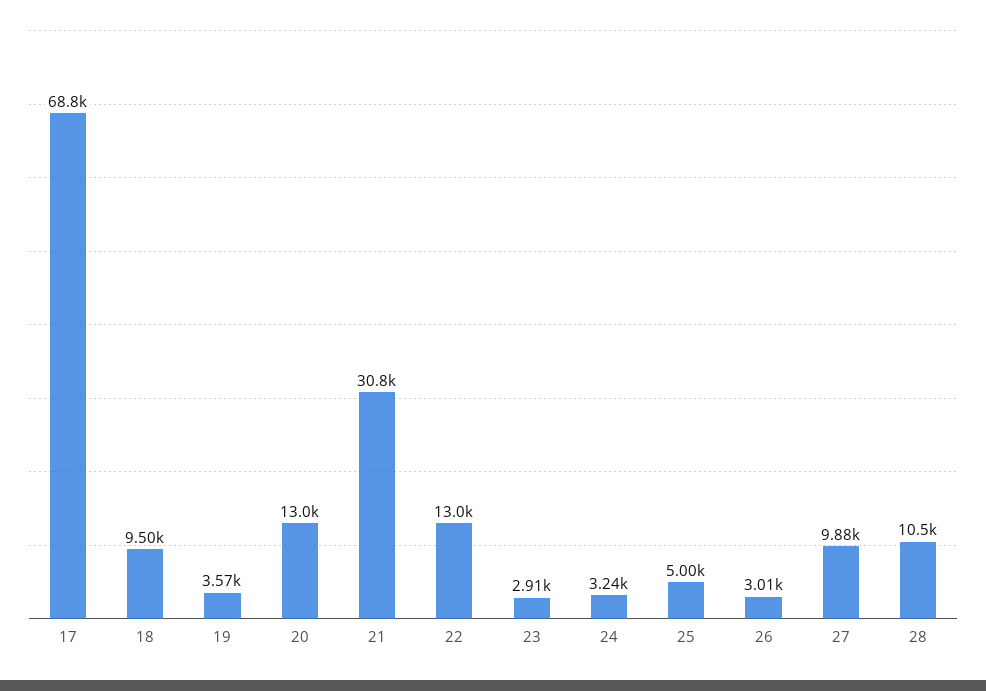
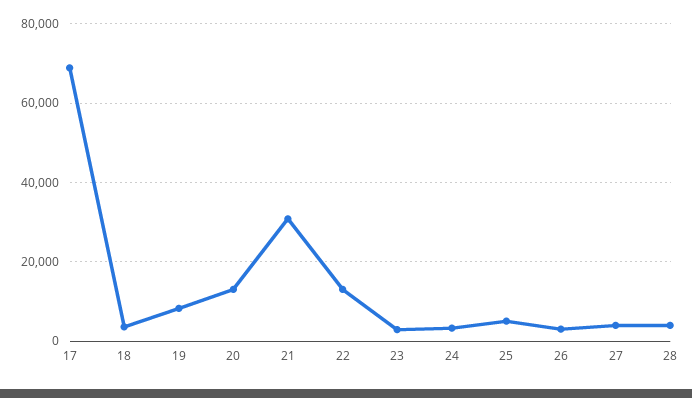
18: 9500 -> 4000
19: 3570 -> 8000
27: 9880 -> 4000
28: 10500 -> 4000

